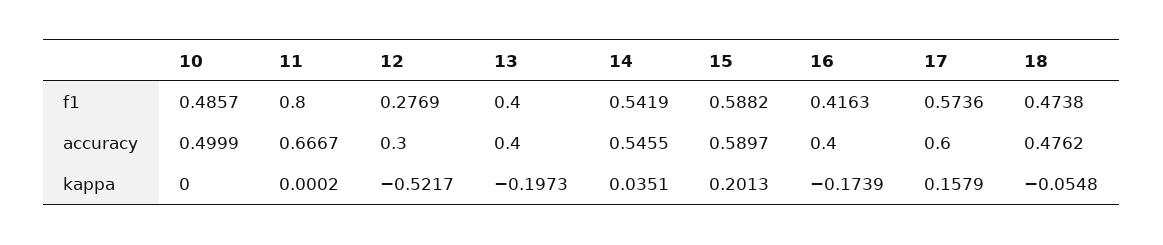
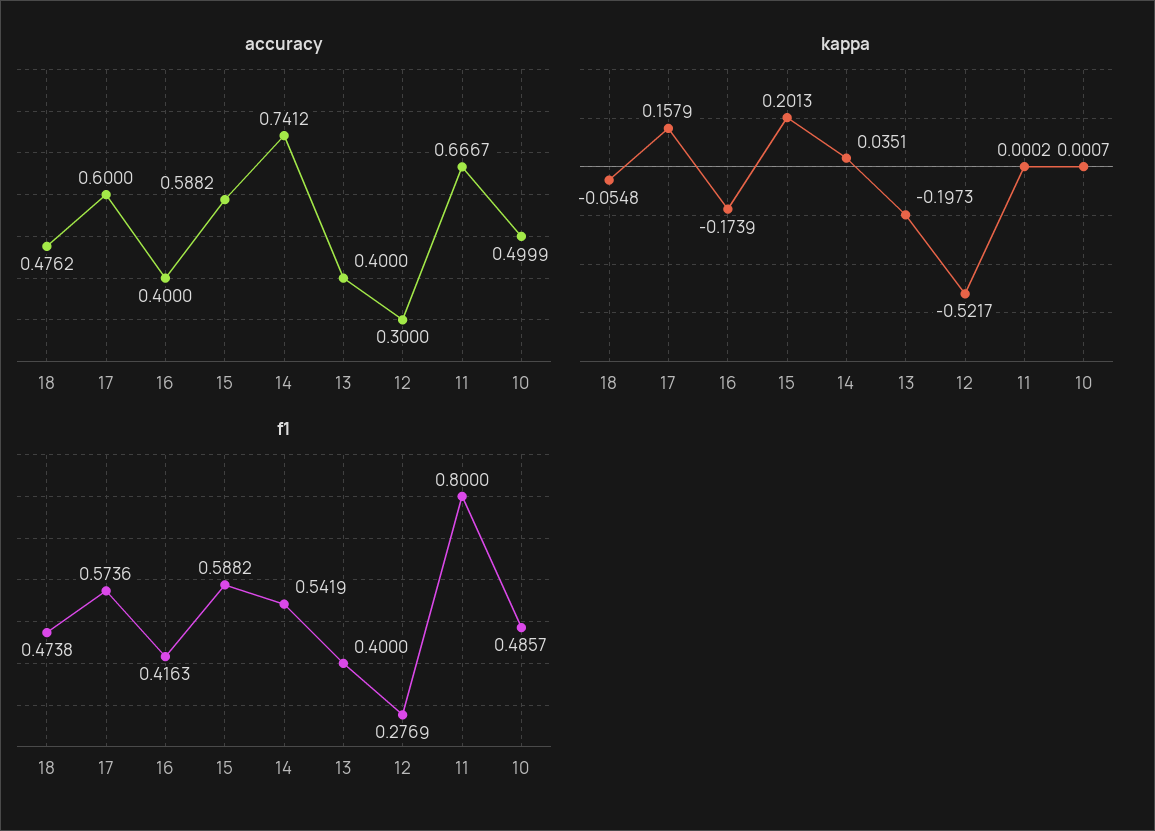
accuracy, 14: 0.5455 -> 0.7412
accuracy, 15: 0.5897 -> 0.5882
kappa, 10: 0 -> 0.0007

